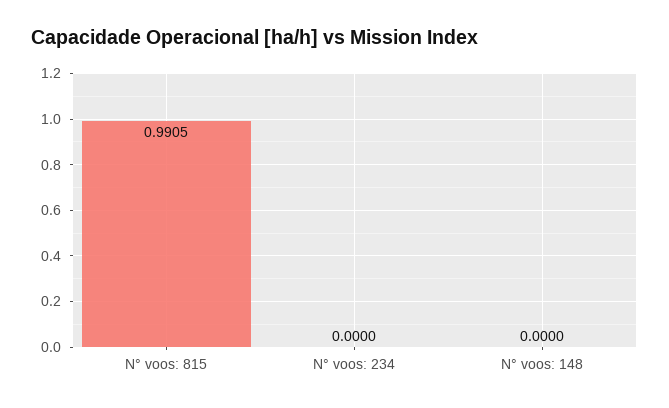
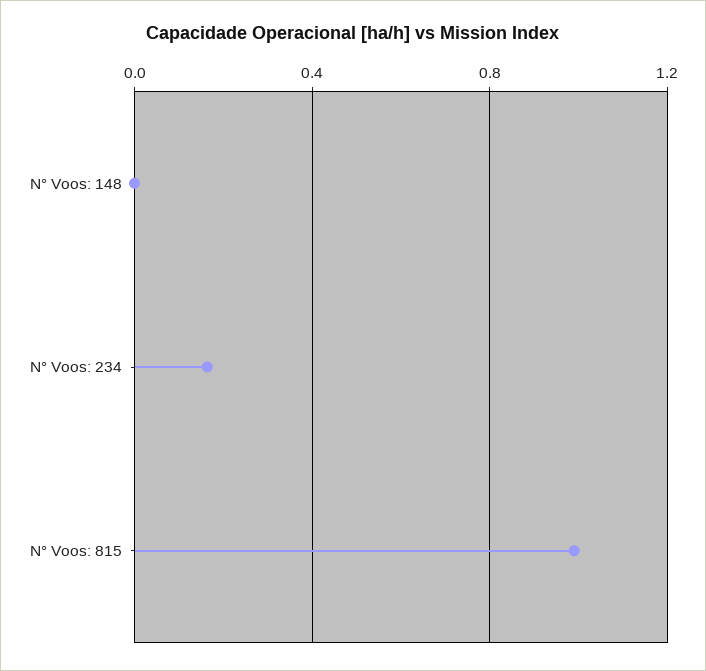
N° voos: 234: 0 -> 0.15

